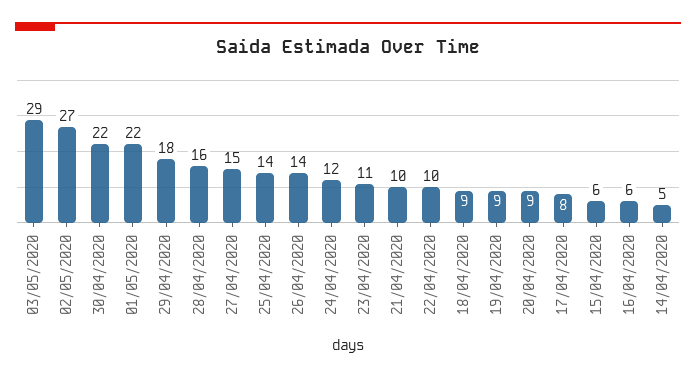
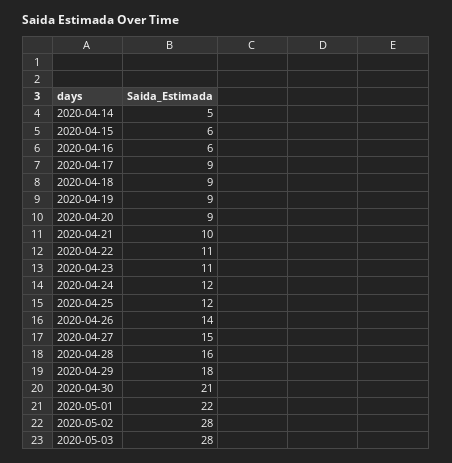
03/05/2020: 29 -> 28
02/05/2020: 27 -> 28
30/04/2020: 22 -> 21
25/04/2020: 14 -> 12
22/04/2020: 10 -> 11
17/04/2020: 8 -> 9

